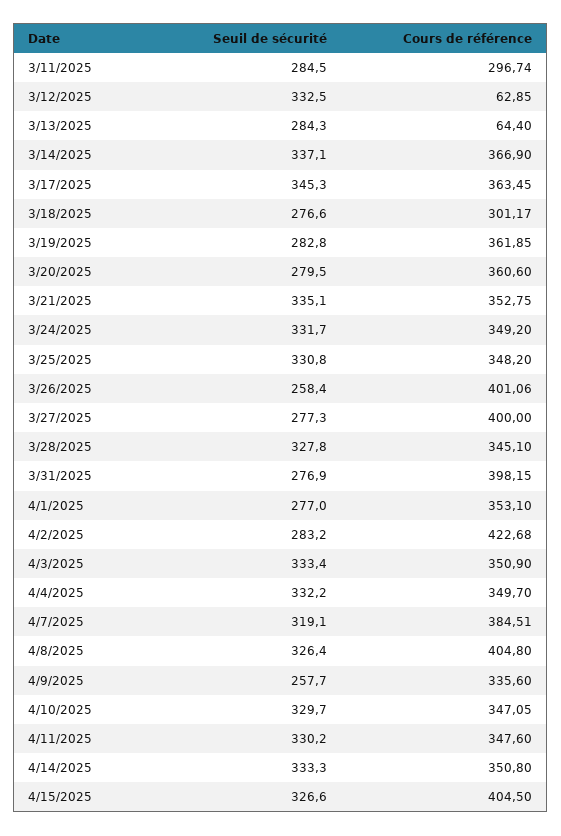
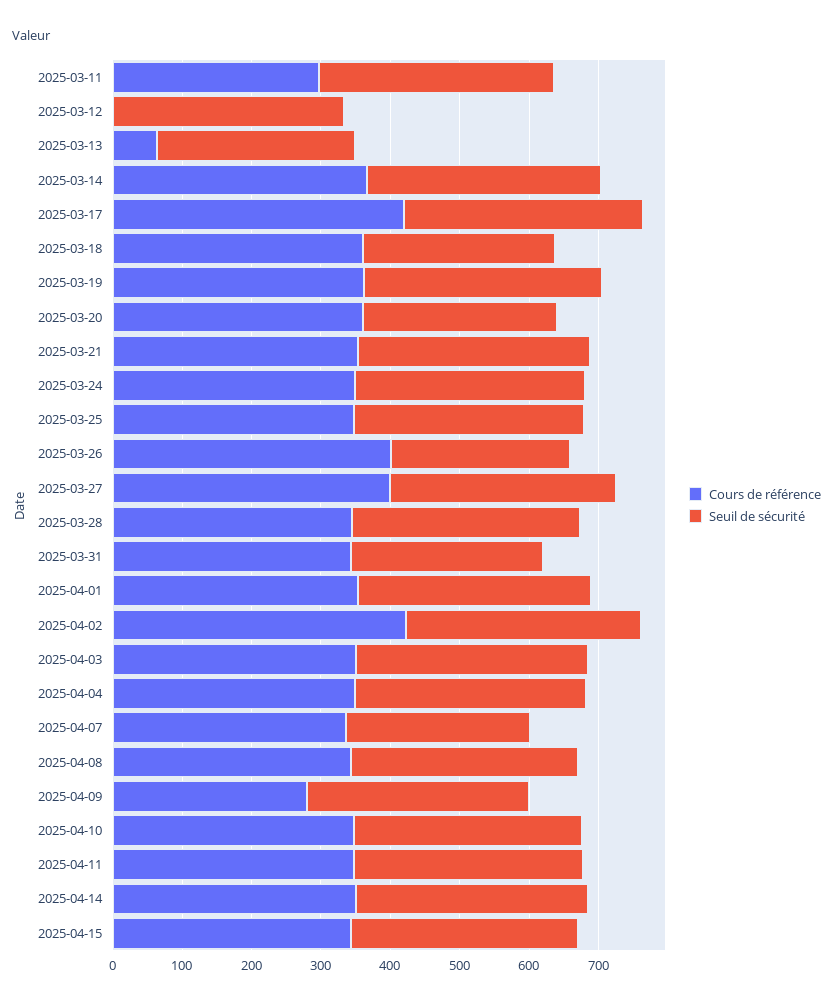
Seuil de sécurité, 3/11/2025: 284.5 -> 340
Cours de référence, 3/12/2025: 62.85 -> 0
Cours de référence, 3/17/2025: 363.45 -> 420
Cours de référence, 3/18/2025: 301.17 -> 360
Seuil de sécurité, 3/19/2025: 282.8 -> 340
Seuil de sécurité, 3/27/2025: 277.3 -> 320
Cours de référence, 3/31/2025: 398.15 -> 340
Seuil de sécurité, 4/1/2025: 277 -> 340
Seuil de sécurité, 4/2/2025: 283.2 -> 340
Seuil de sécurité, 4/7/2025: 319.1 -> 260
Cours de référence, 4/7/2025: 384.51 -> 340
Cours de référence, 4/8/2025: 404.8 -> 340
Seuil de sécurité, 4/9/2025: 257.7 -> 320
Cours de référence, 4/9/2025: 335.6 -> 280
Cours de référence, 4/15/2025: 404.5 -> 340

